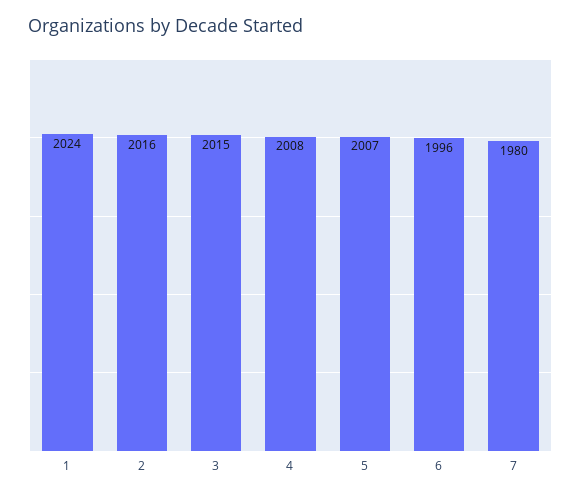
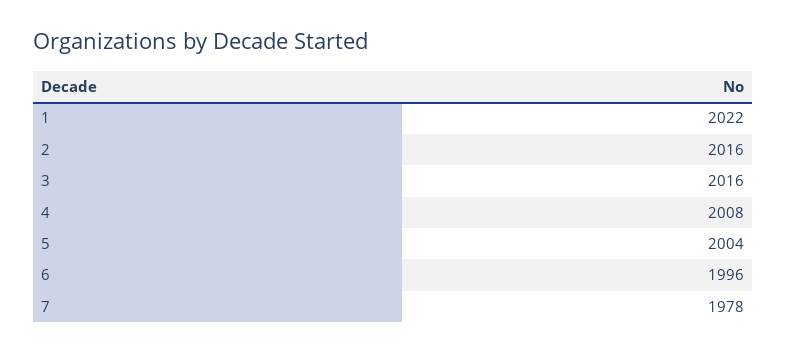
1: 2024 -> 2022
3: 2015 -> 2016
5: 2007 -> 2004
7: 1980 -> 1978

